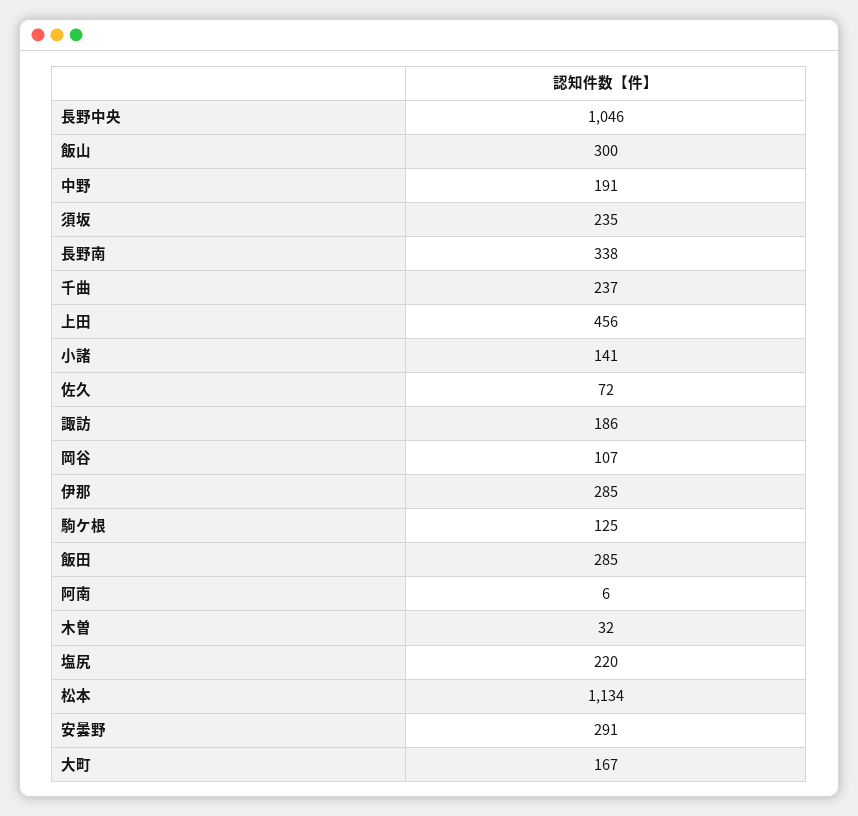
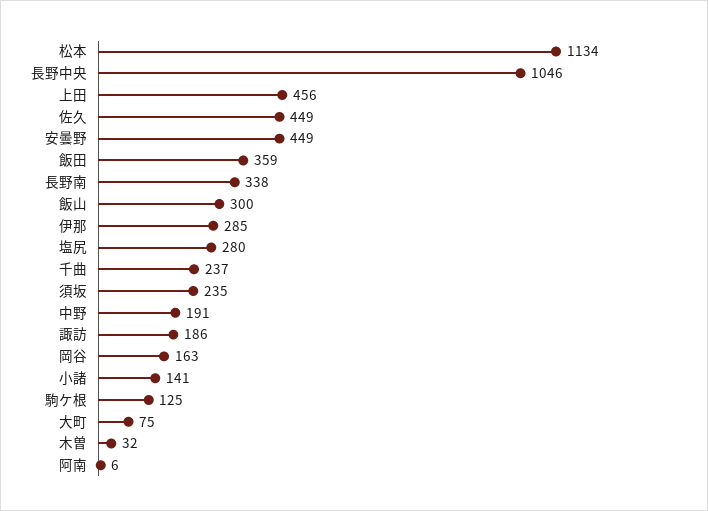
佐久: 72 -> 449
岡谷: 107 -> 163
飯田: 285 -> 359
塩尻: 220 -> 280
安曇野: 291 -> 449
大町: 167 -> 75

